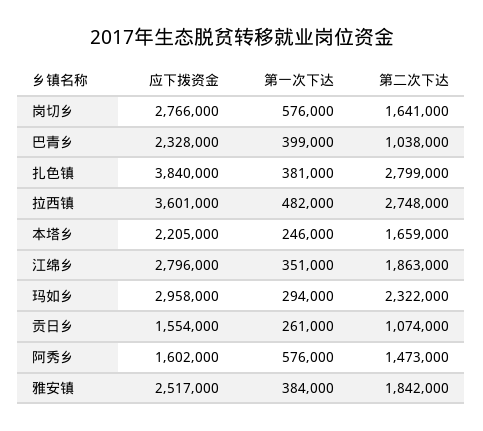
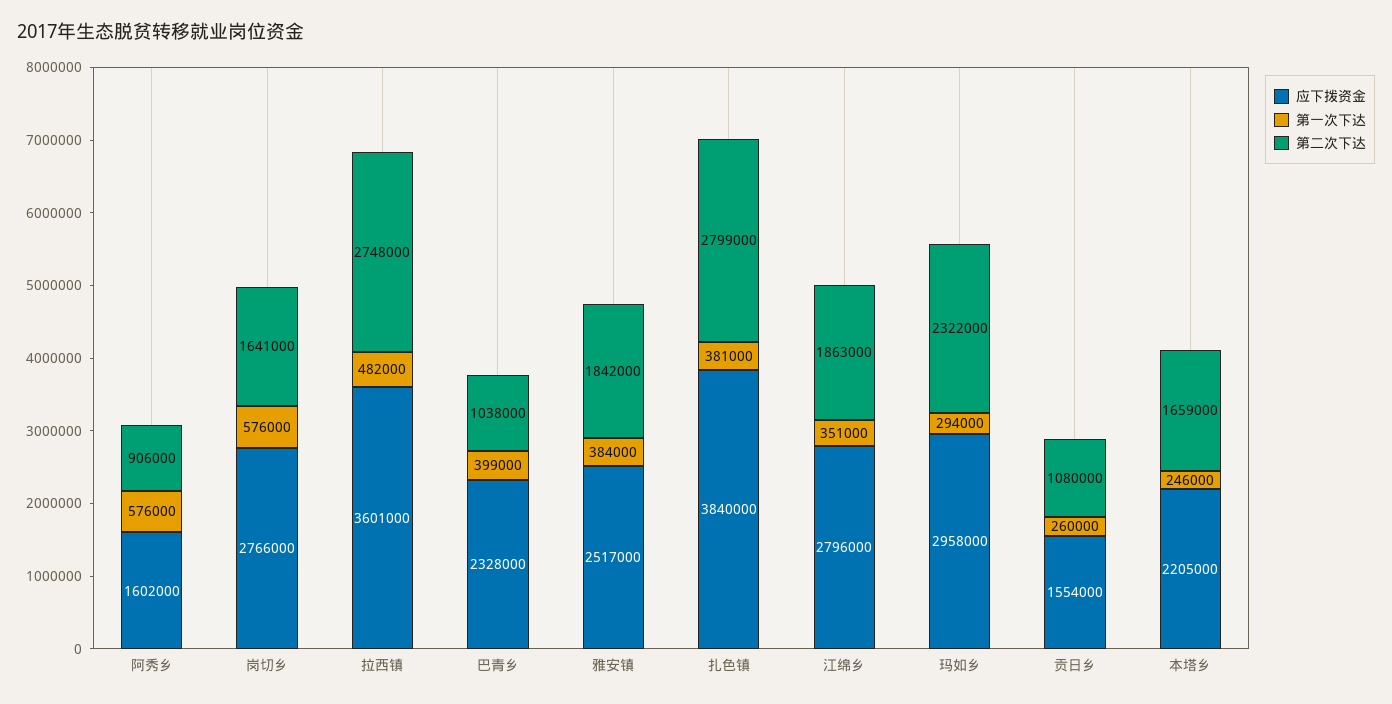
第一次下达, 贡日乡: 261000 -> 260000
第二次下达, 贡日乡: 1074000 -> 1080000
第二次下达, 阿秀乡: 1473000 -> 906000

